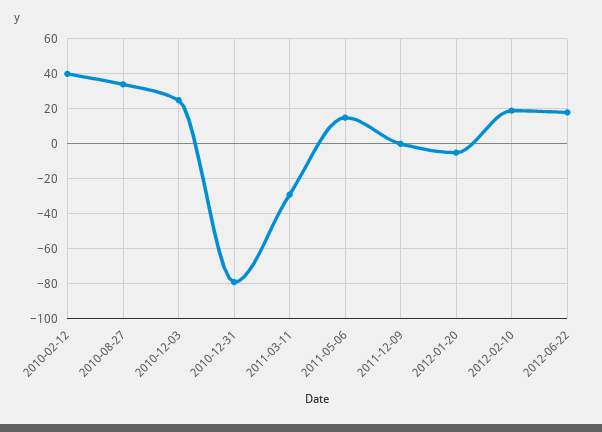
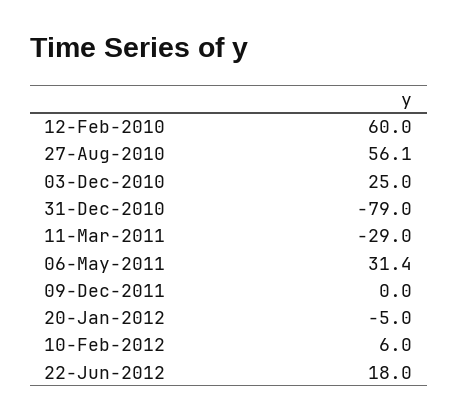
2010-02-12: 40 -> 60
2010-08-27: 35 -> 56.1
2011-05-06: 15 -> 31.4
2012-02-10: 20 -> 6

